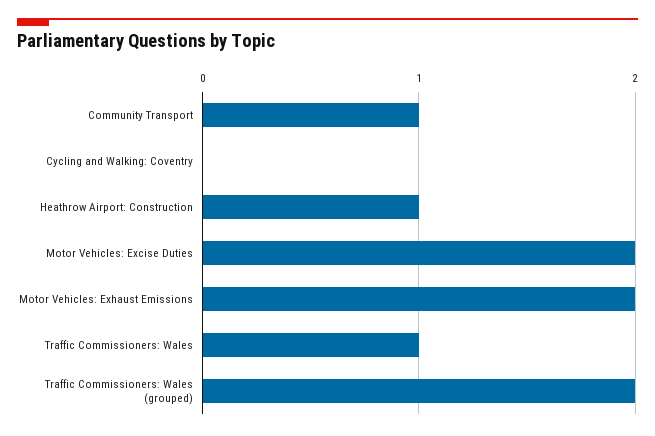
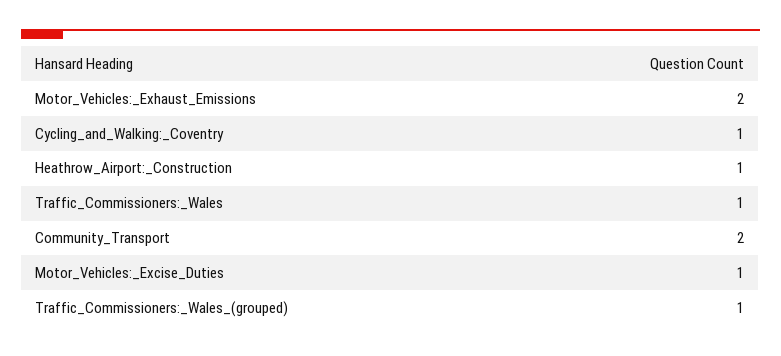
Community Transport: 1 -> 2
Cycling and Walking: Coventry: 0 -> 1
Motor Vehicles: Excise Duties: 2 -> 1
Traffic Commissioners: Wales (grouped): 2 -> 1

